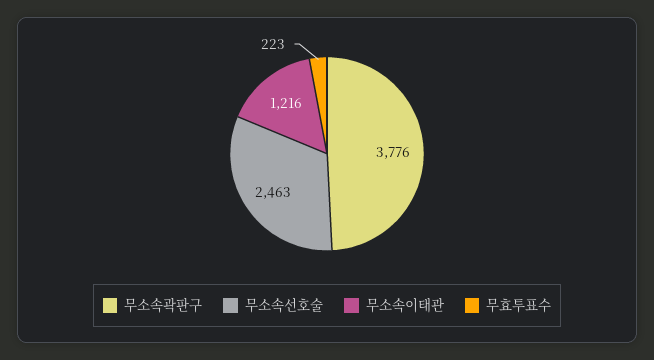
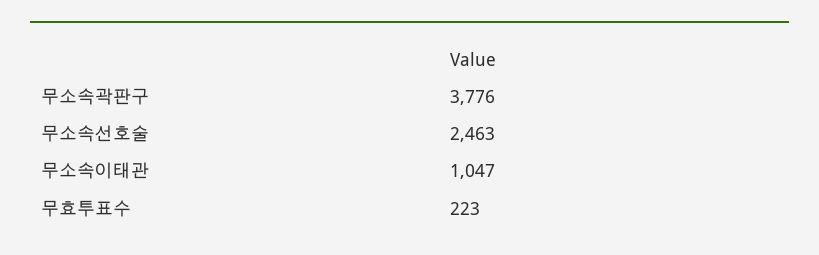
무소속이태관: 1216 -> 1047

